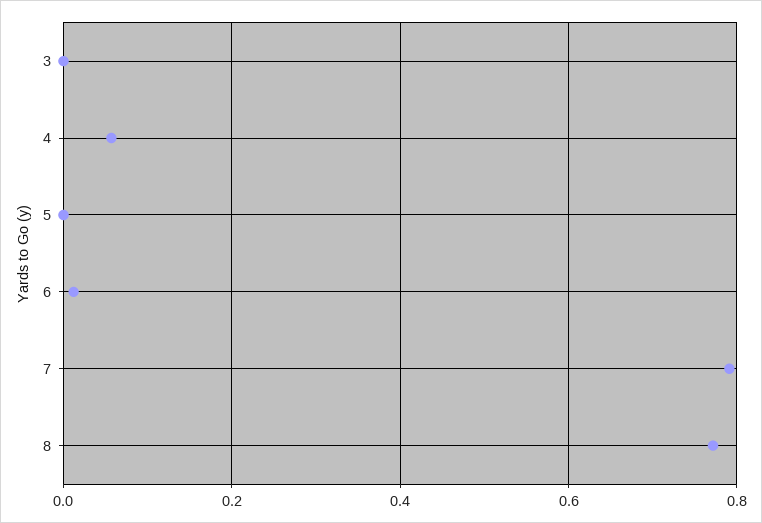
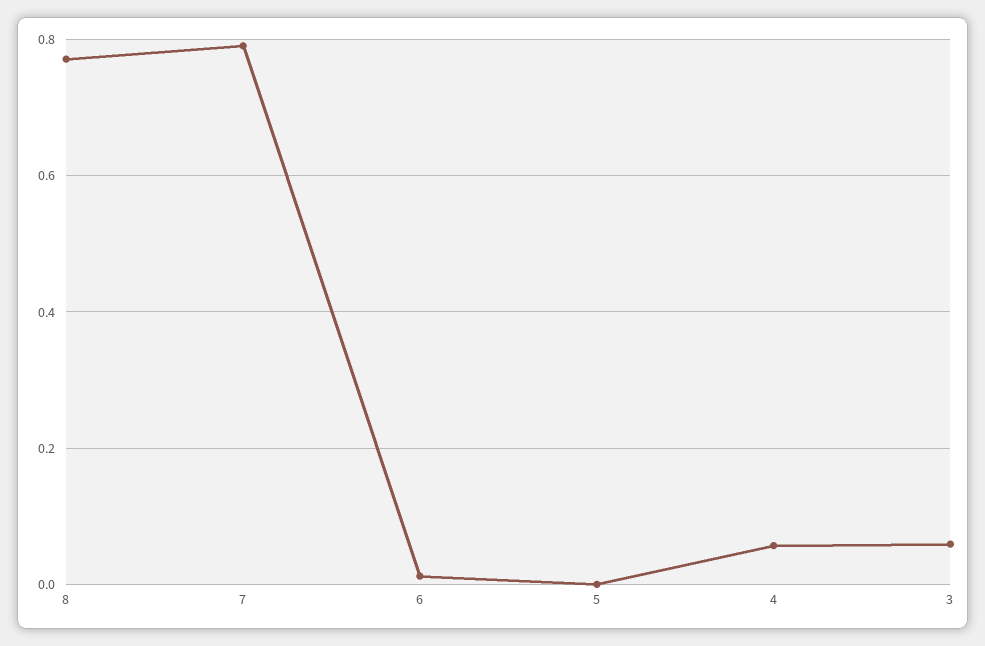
3: 0 -> 0.06

